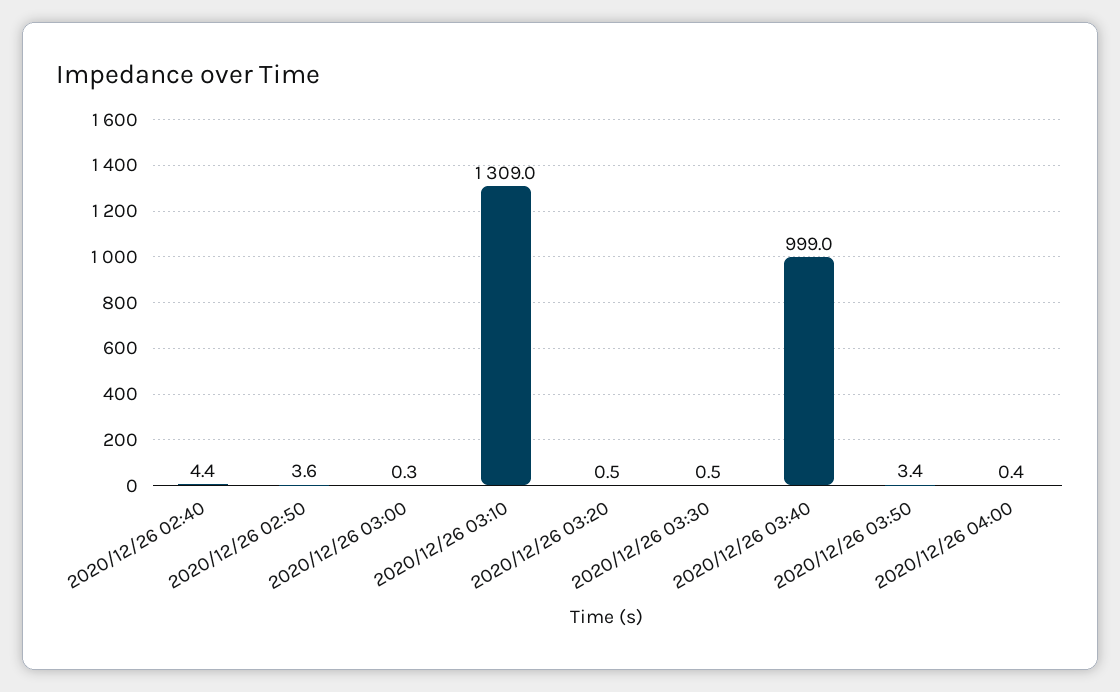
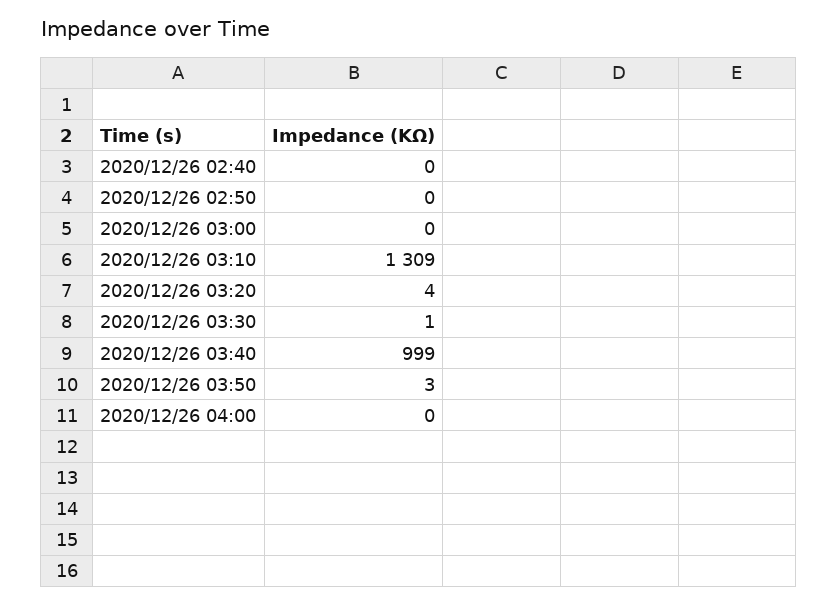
2020/12/26 02:40: 4.4 -> 0
2020/12/26 02:50: 3.6 -> 0
2020/12/26 03:20: 0.5 -> 4

